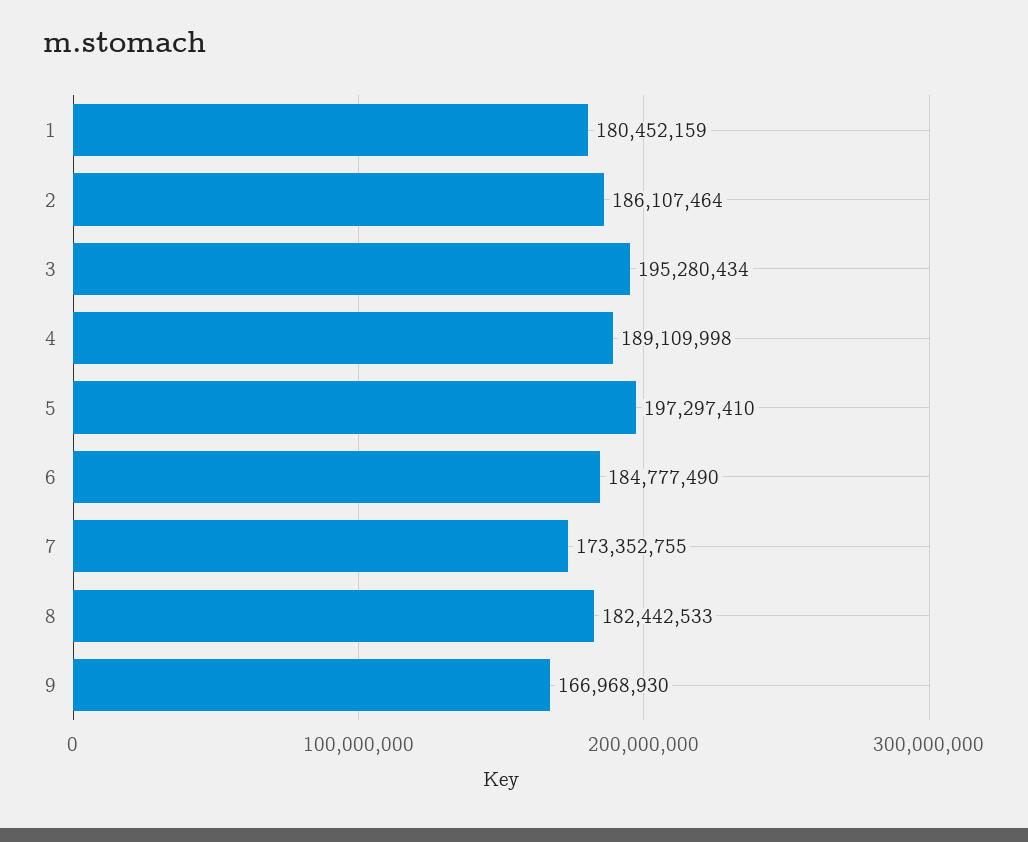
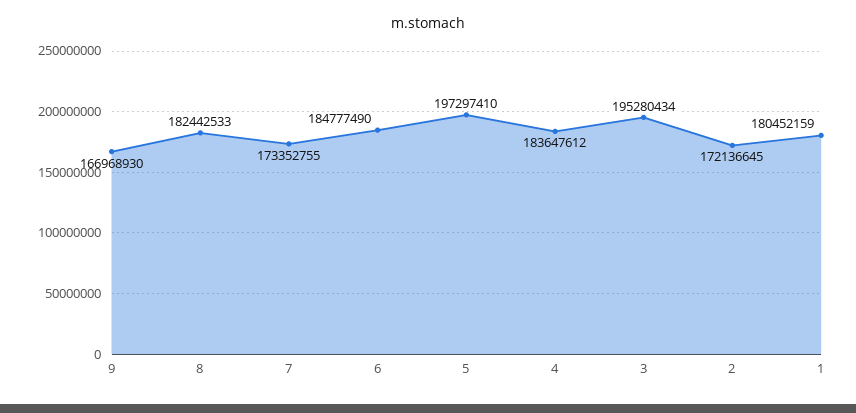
2: 186107464 -> 172136645
4: 189109998 -> 183647612

